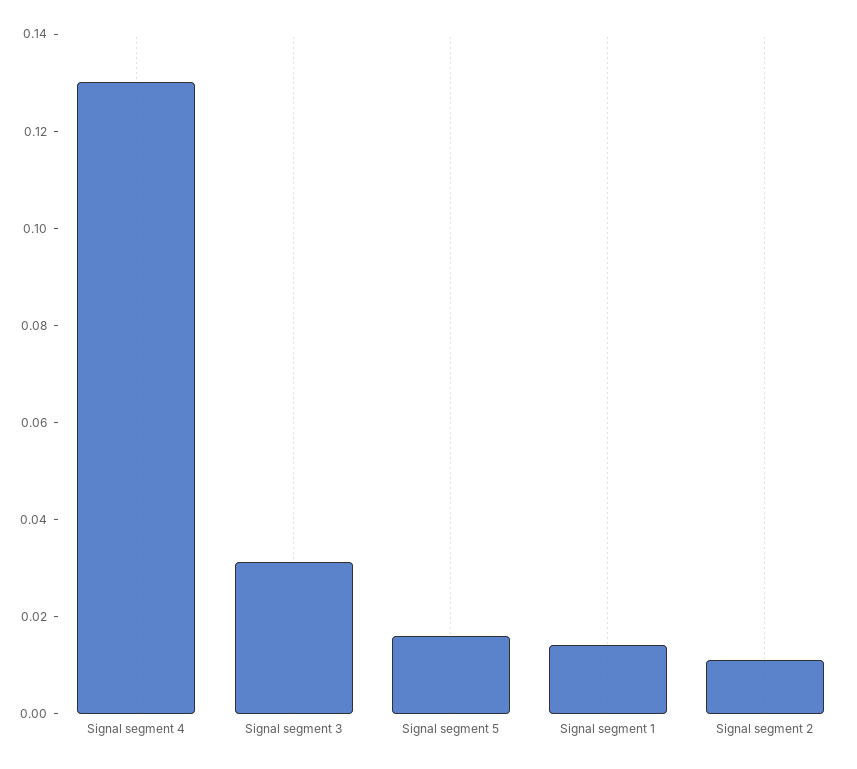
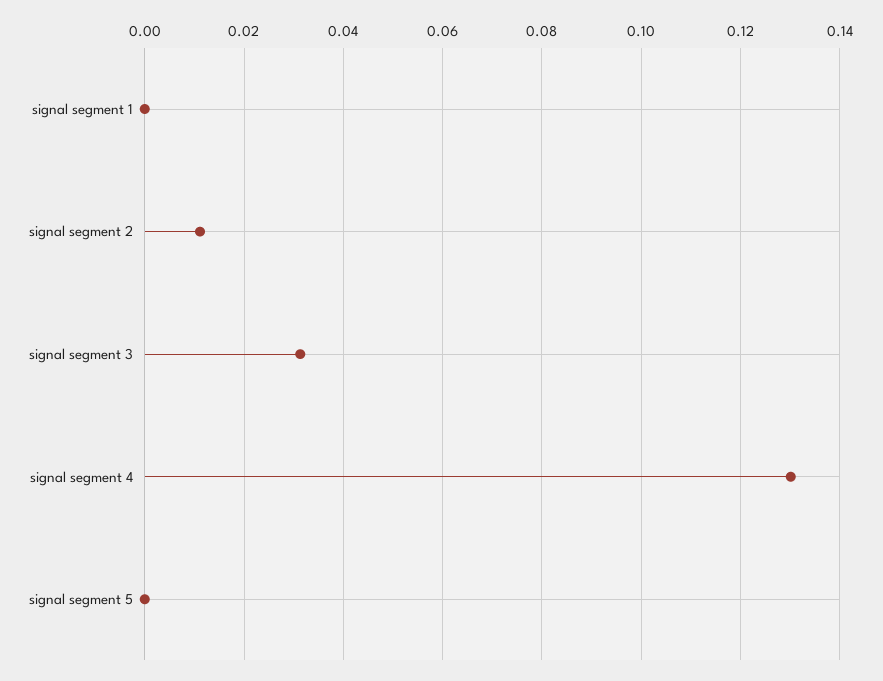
Signal segment 5: 0.015 -> 0
Signal segment 1: 0.015 -> 0

